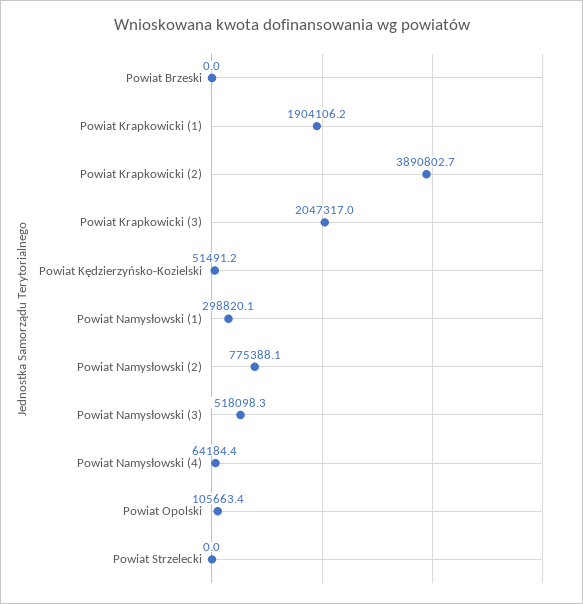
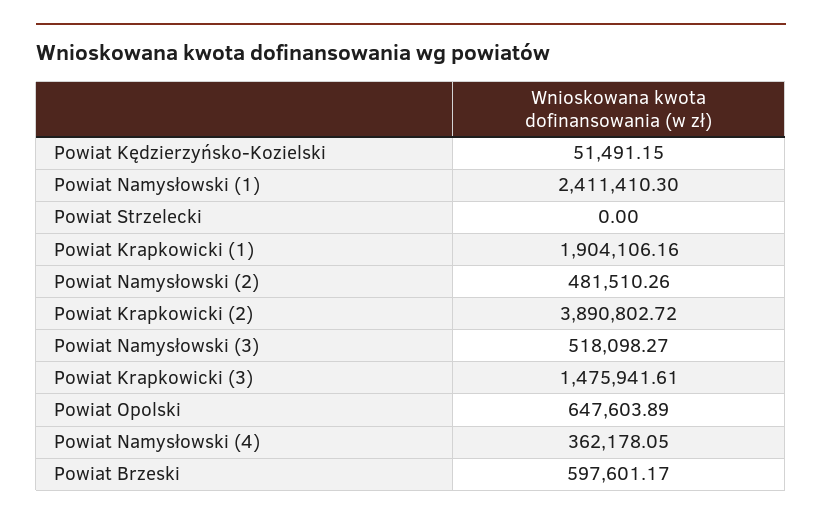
Powiat Brzeski: 0 -> 597601.17
Powiat Krapkowicki (3): 2047317 -> 1475941.61
Powiat Namysłowski (1): 298820.1 -> 2411410.3
Powiat Namysłowski (2): 775388.1 -> 481510.26
Powiat Namysłowski (4): 64184.4 -> 362178.05
Powiat Opolski: 105663.4 -> 647603.89

